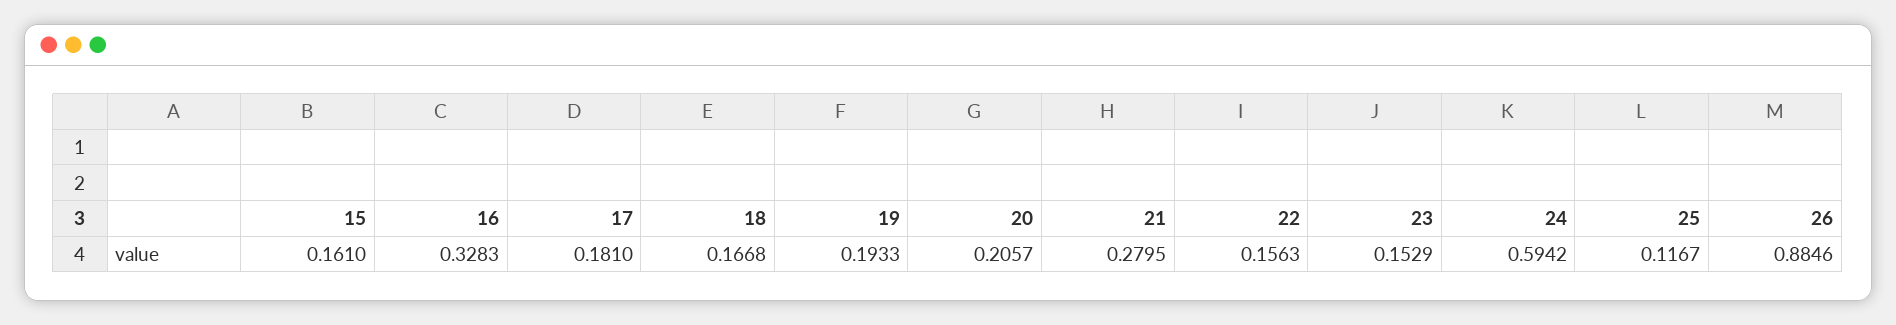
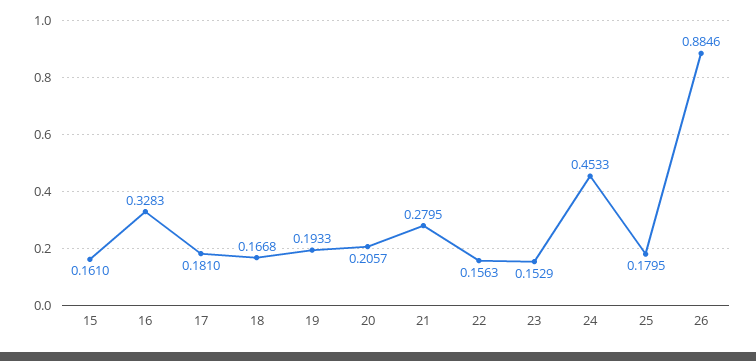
24: 0.5942 -> 0.4533
25: 0.1167 -> 0.1795

